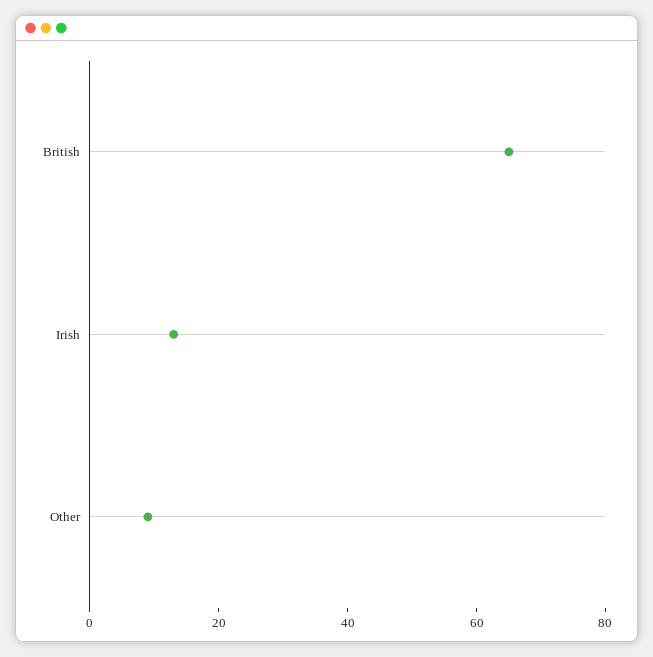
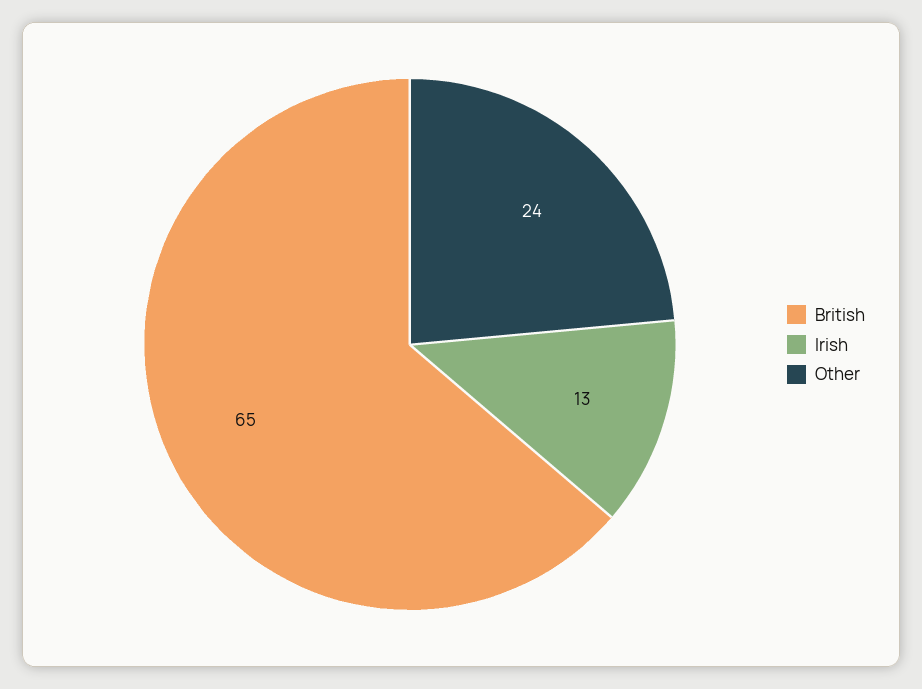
Other: 10 -> 24

